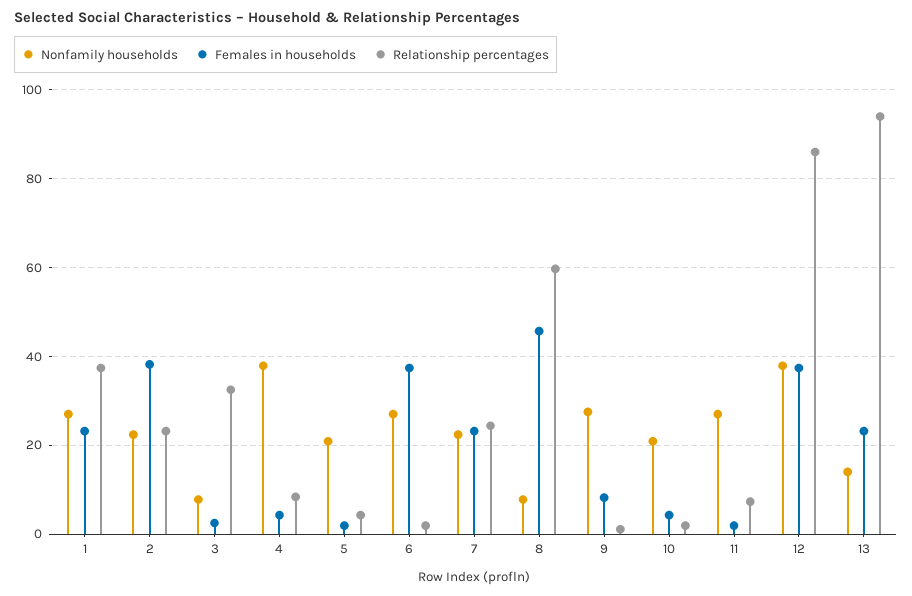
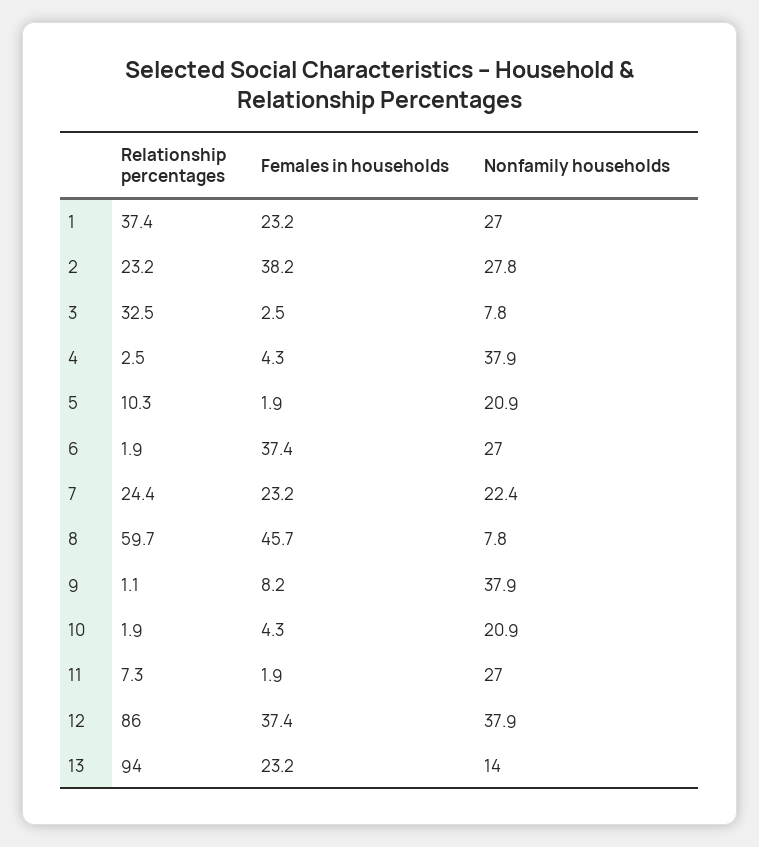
Nonfamily households, 2: 22 -> 27.8
Relationship percentages, 4: 8 -> 2.5
Relationship percentages, 5: 4 -> 10.3
Nonfamily households, 9: 28 -> 37.9

